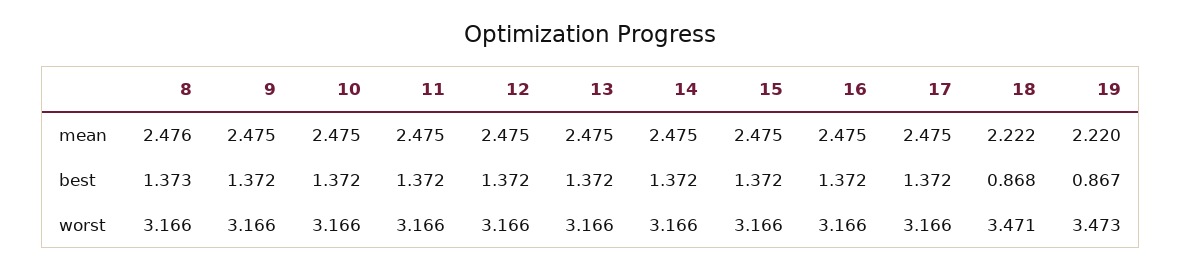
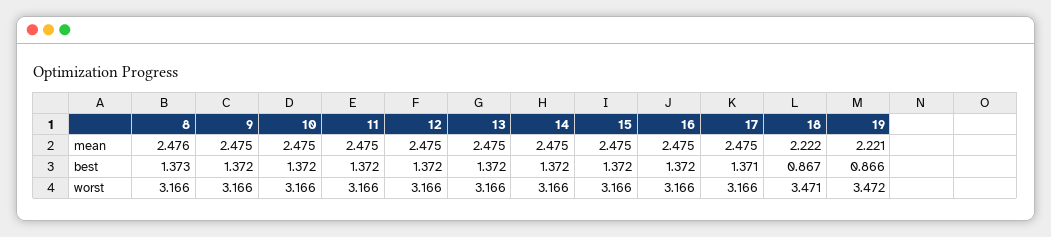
19, mean: 2.22 -> 2.221
17, best: 1.372 -> 1.371
18, best: 0.868 -> 0.867
19, best: 0.867 -> 0.866
19, worst: 3.473 -> 3.472

